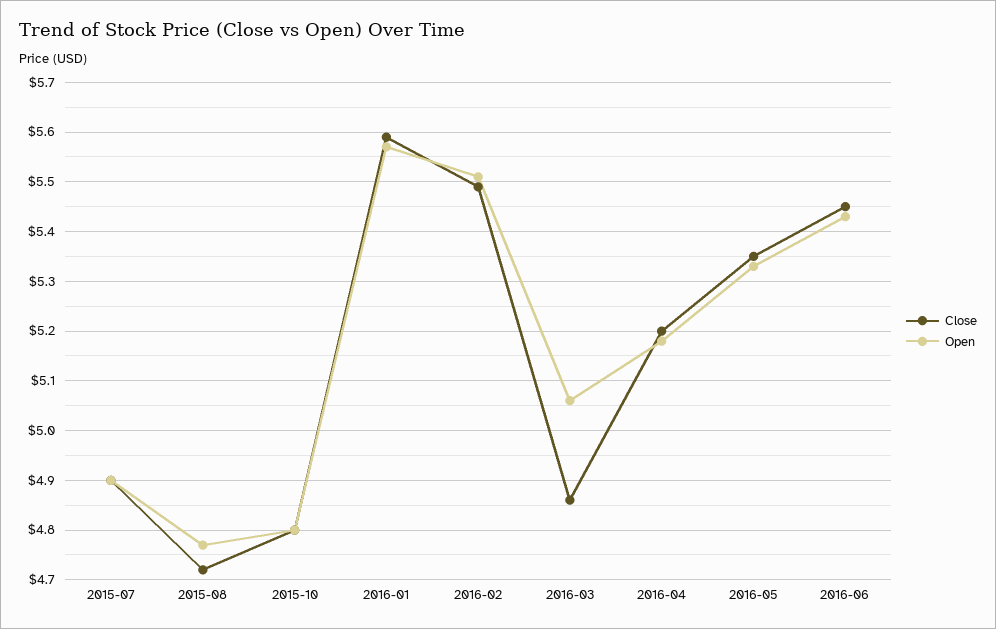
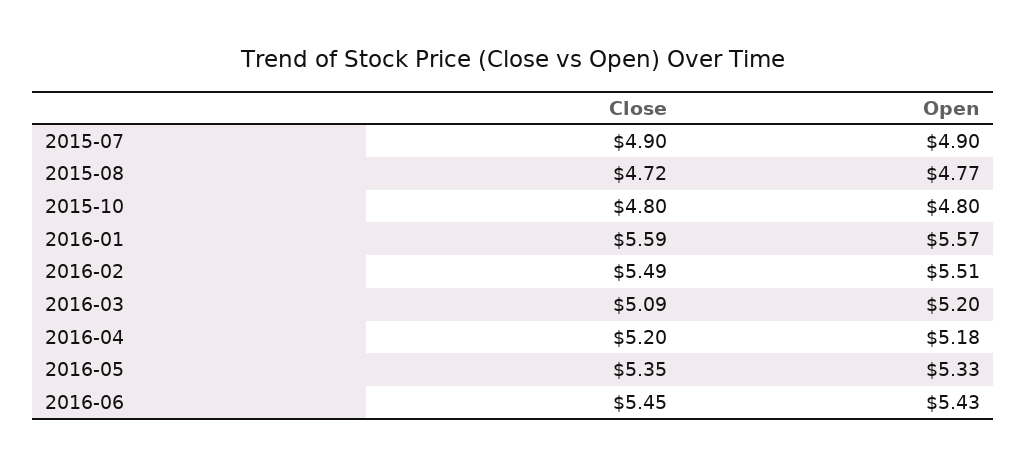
Close, 2016-03: 4.85 -> 5.09
Open, 2016-03: 5.05 -> 5.2

